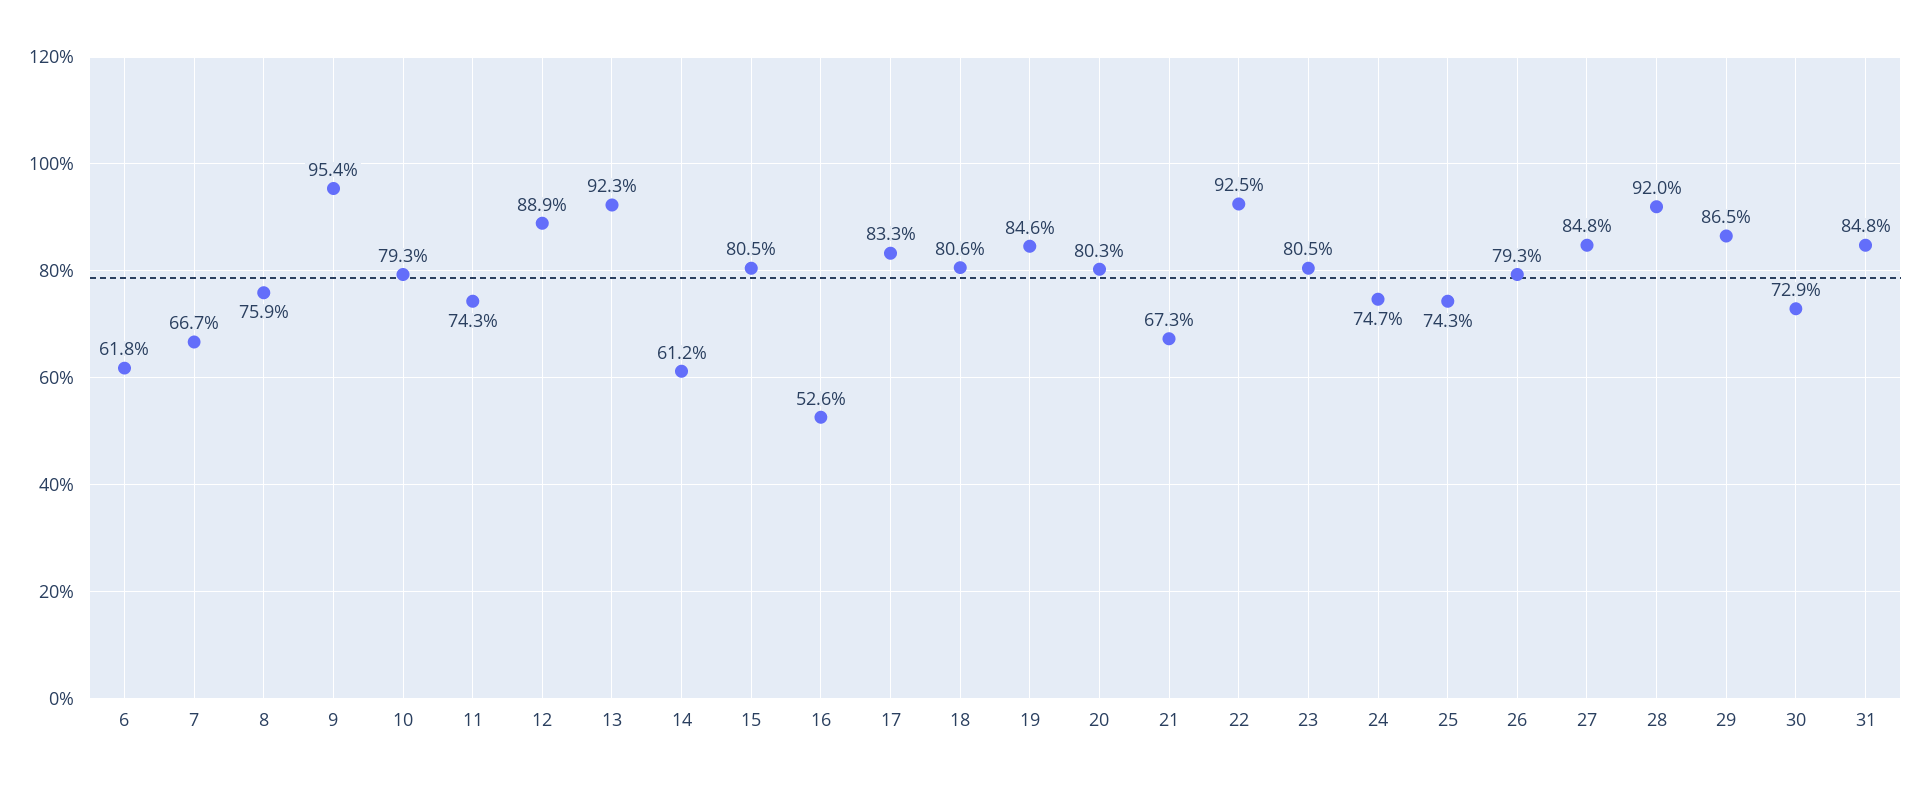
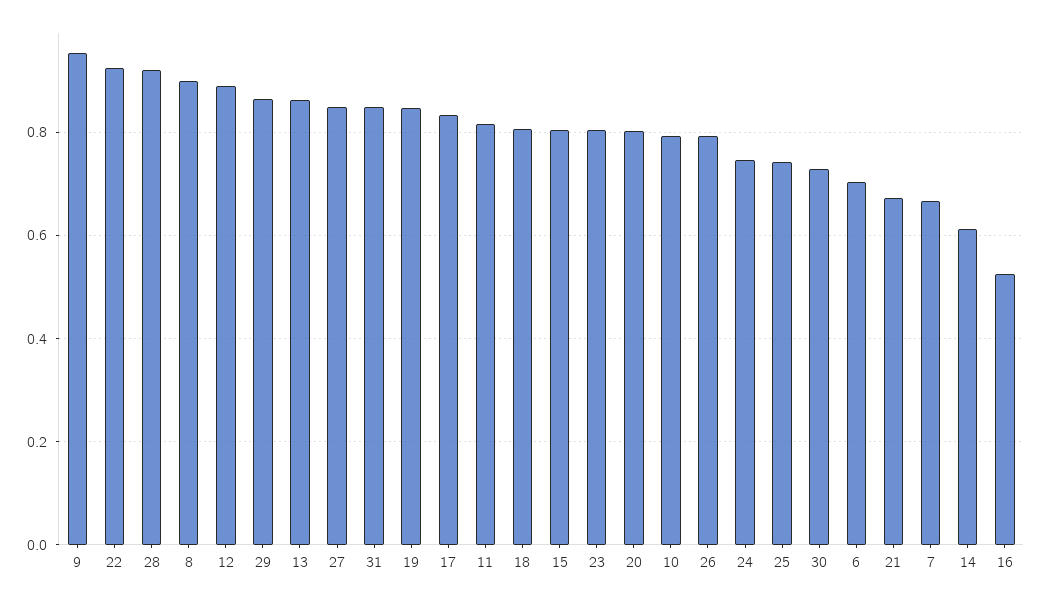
6: 0.618 -> 0.7
8: 0.759 -> 0.9
11: 0.743 -> 0.82
13: 0.923 -> 0.86

